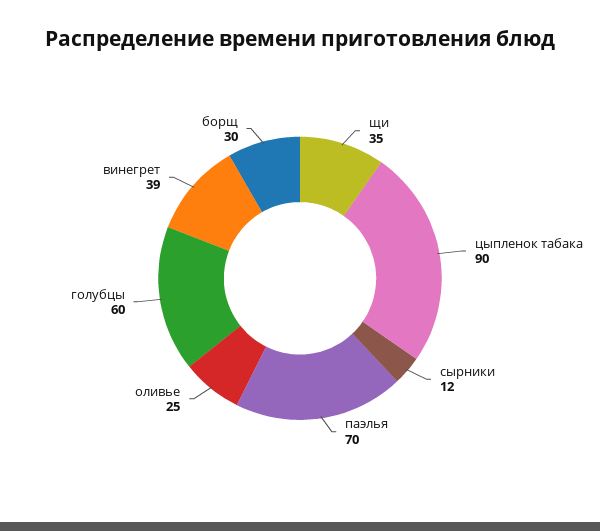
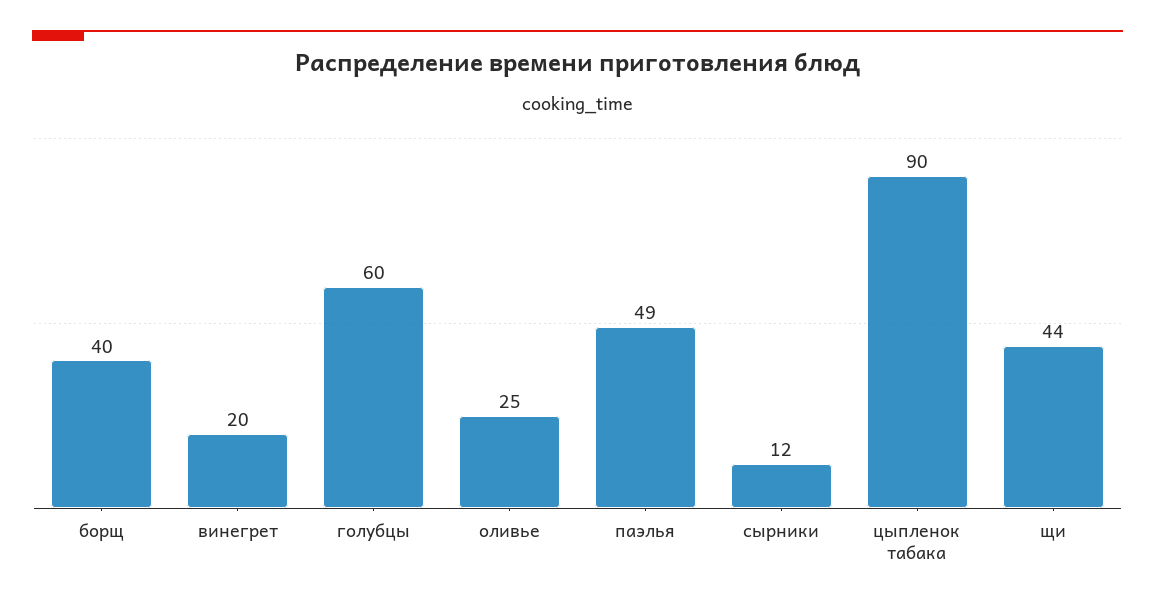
щи: 35 -> 44
паэлья: 70 -> 49
винегрет: 39 -> 20
борщ: 30 -> 40

